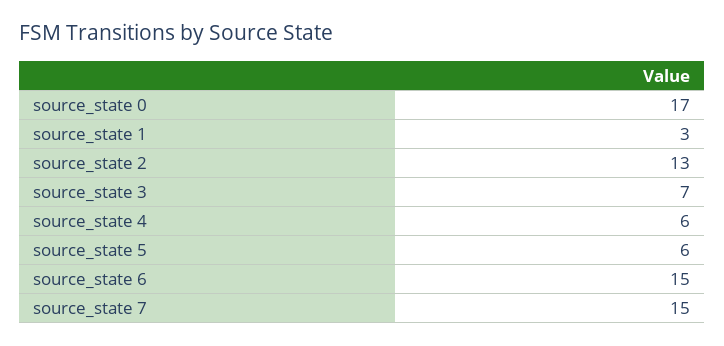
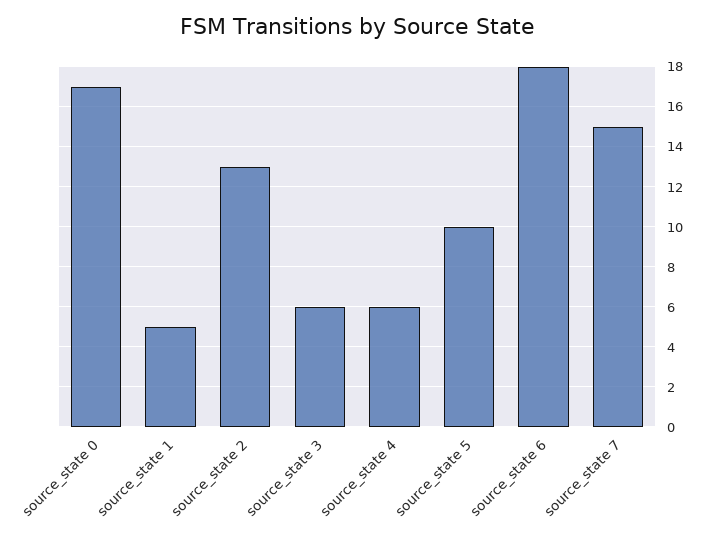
source_state 1: 3 -> 5
source_state 3: 7 -> 6
source_state 5: 6 -> 10
source_state 6: 15 -> 18

